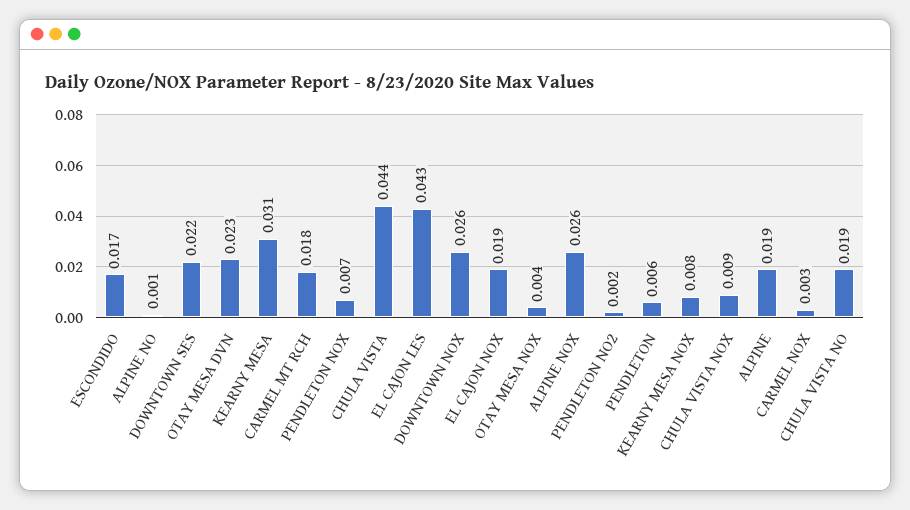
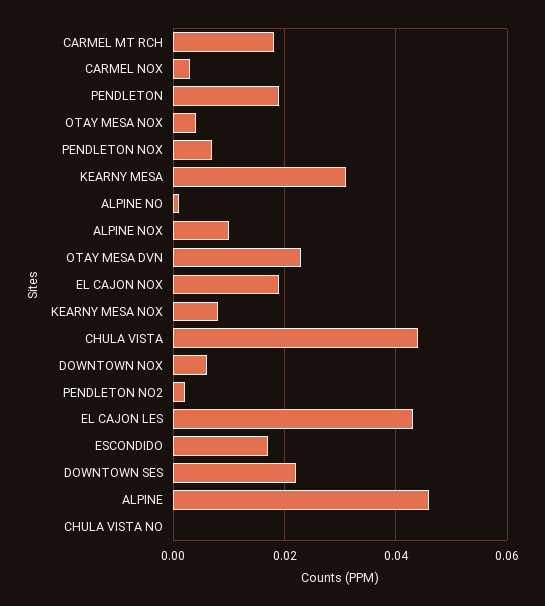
DOWNTOWN NOX: 0.026 -> 0.005
ALPINE NOX: 0.026 -> 0.01
PENDLETON: 0.006 -> 0.02
CHULA VISTA NOX: 0.009 -> none
ALPINE: 0.019 -> 0.045
CHULA VISTA NO: 0.019 -> 0

